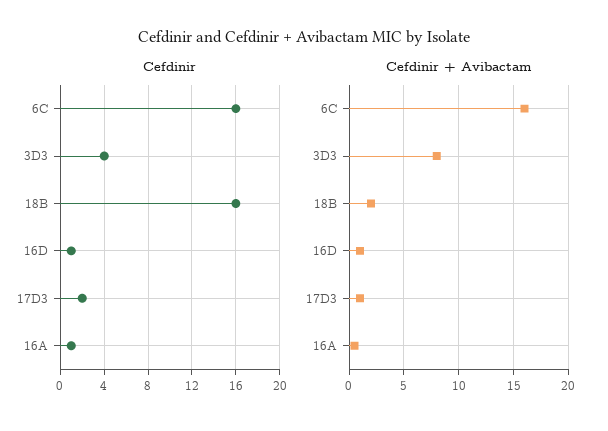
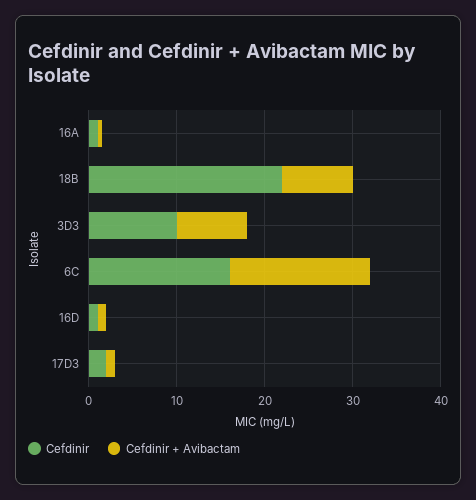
Cefdinir, 3D3: 4 -> 10
Cefdinir, 18B: 16 -> 22
Cefdinir + Avibactam, 18B: 2 -> 8

